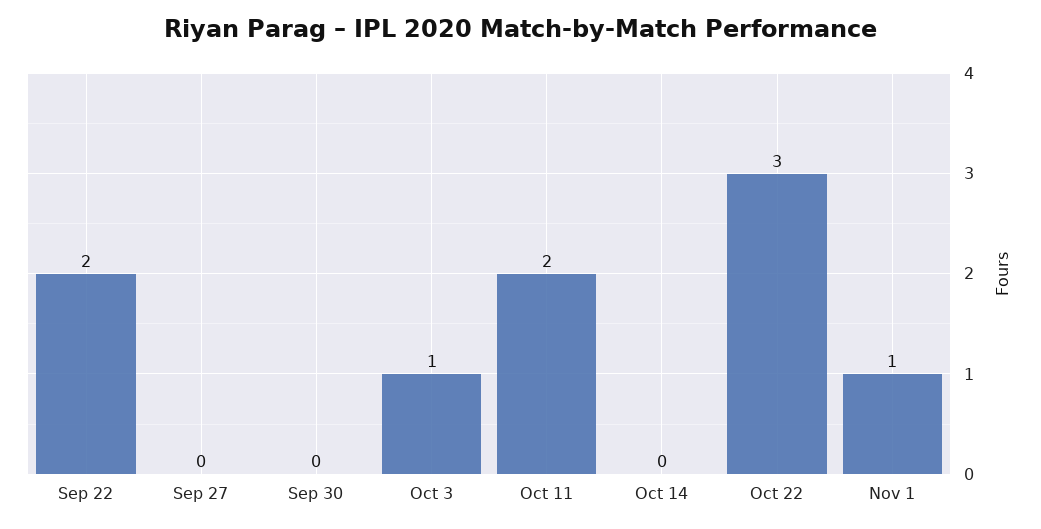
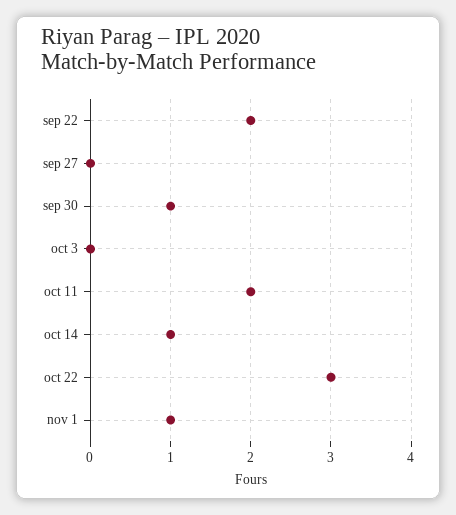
Sep 30: 0 -> 1
Oct 3: 1 -> 0
Oct 14: 0 -> 1

